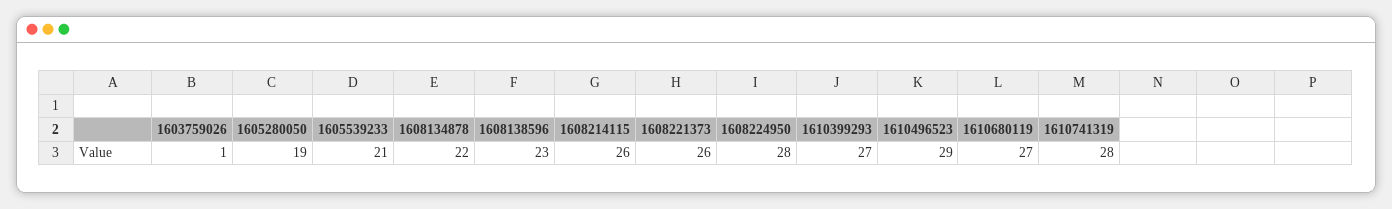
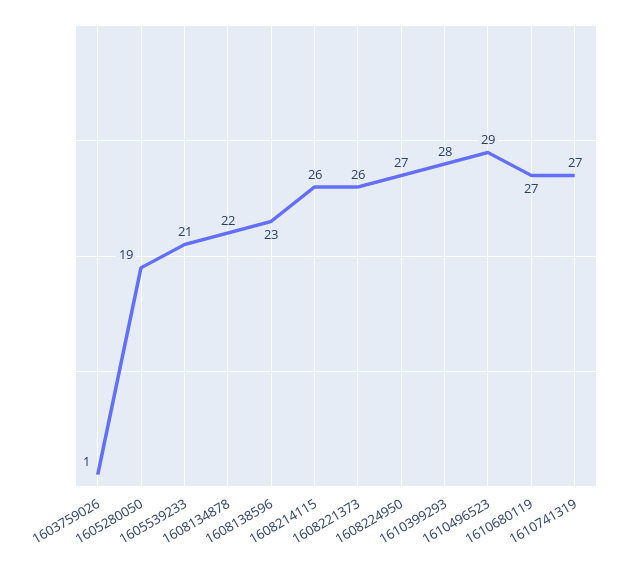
1608224950: 28 -> 27
1610399293: 27 -> 28
1610741319: 28 -> 27

